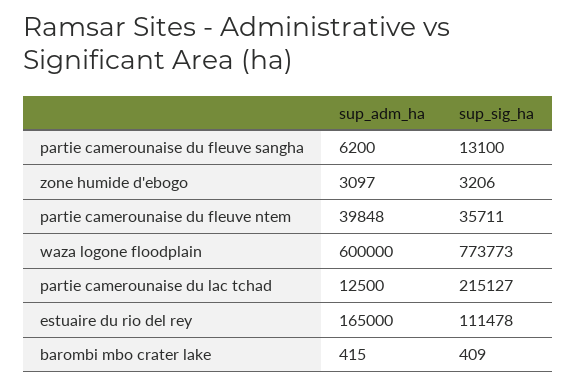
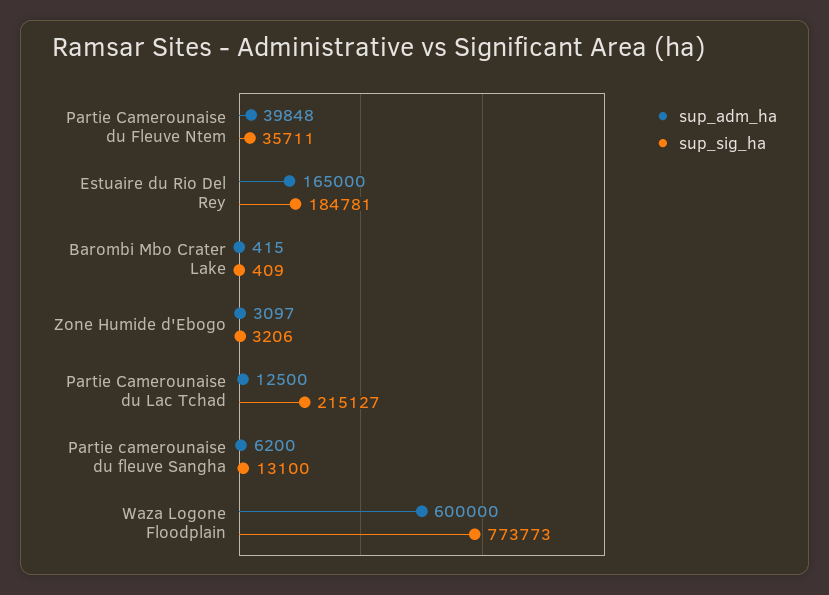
sup_sig_ha, estuaire du rio del rey: 111478 -> 184781

